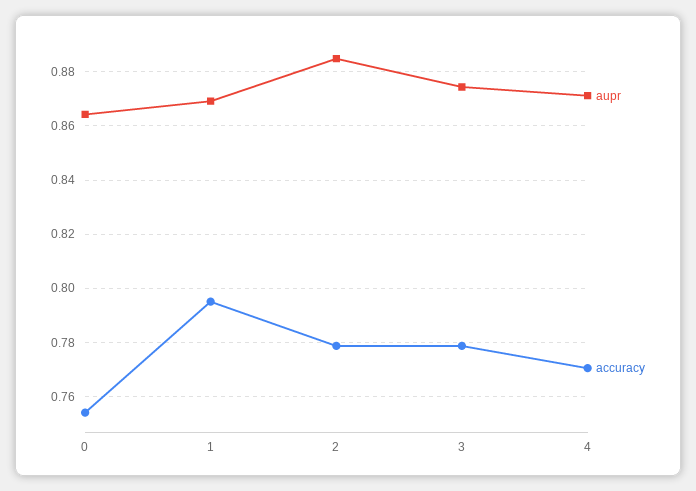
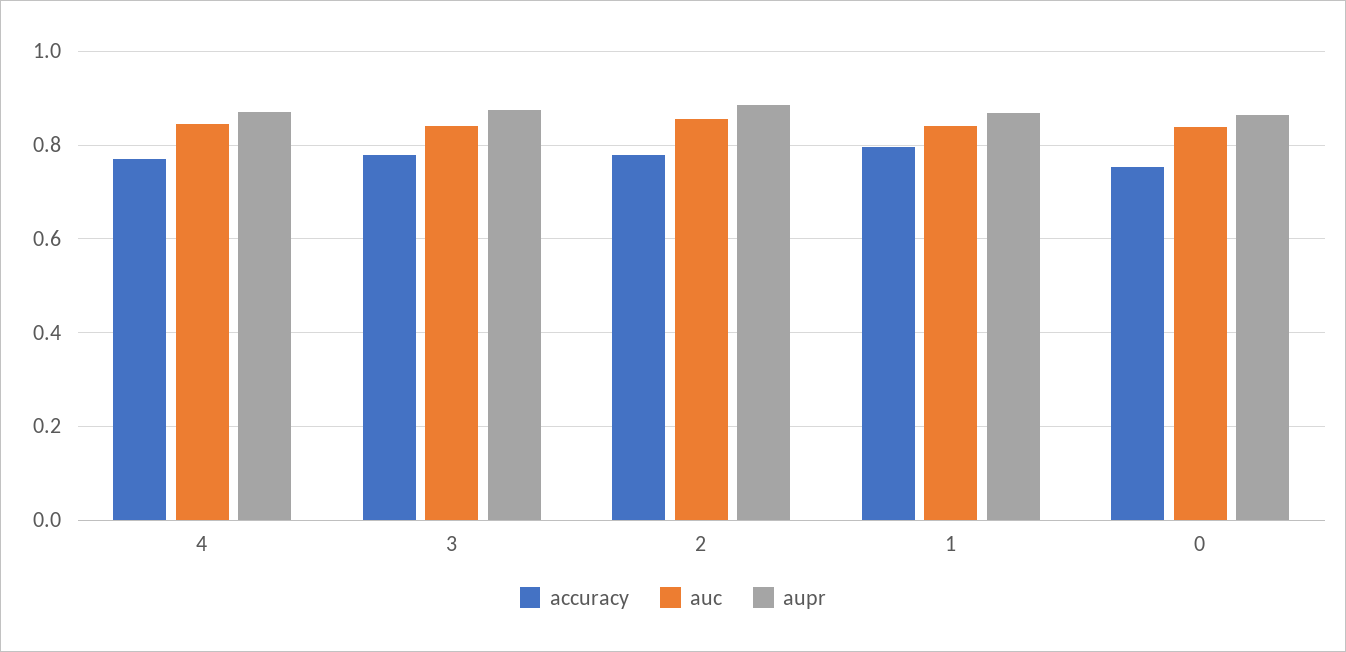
auc, 4: none -> 0.84
auc, 3: none -> 0.84
auc, 2: none -> 0.86
auc, 1: none -> 0.84
auc, 0: none -> 0.84

